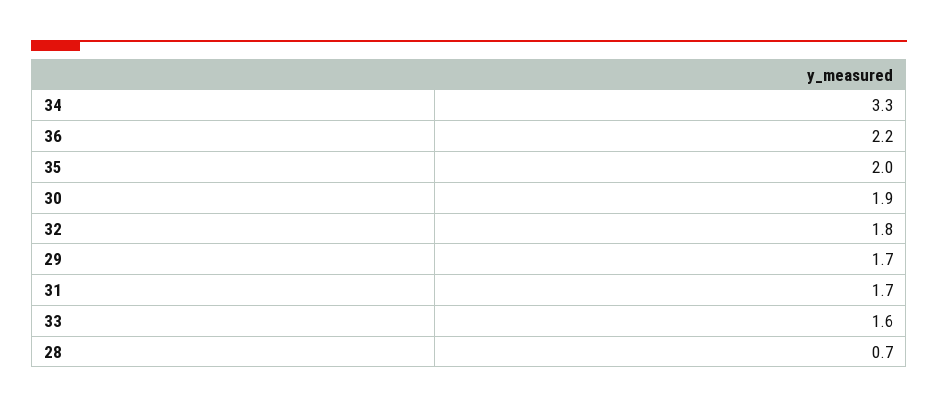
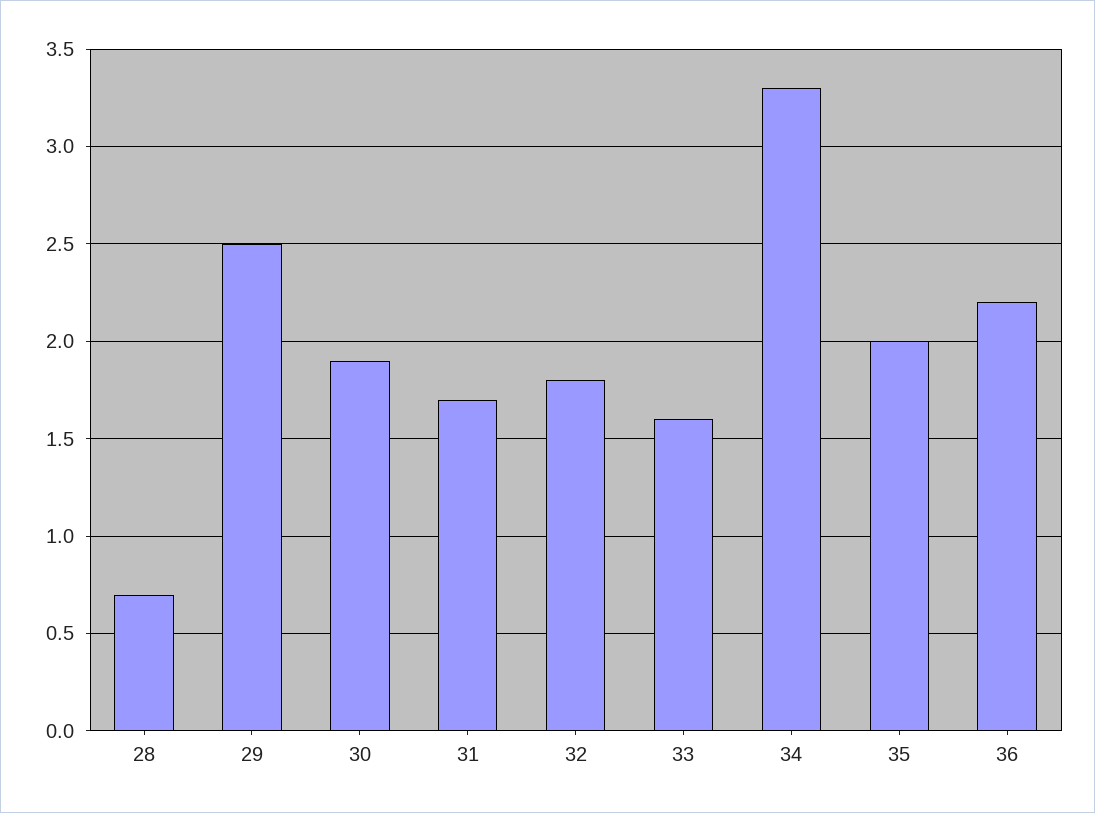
29: 1.7 -> 2.5

